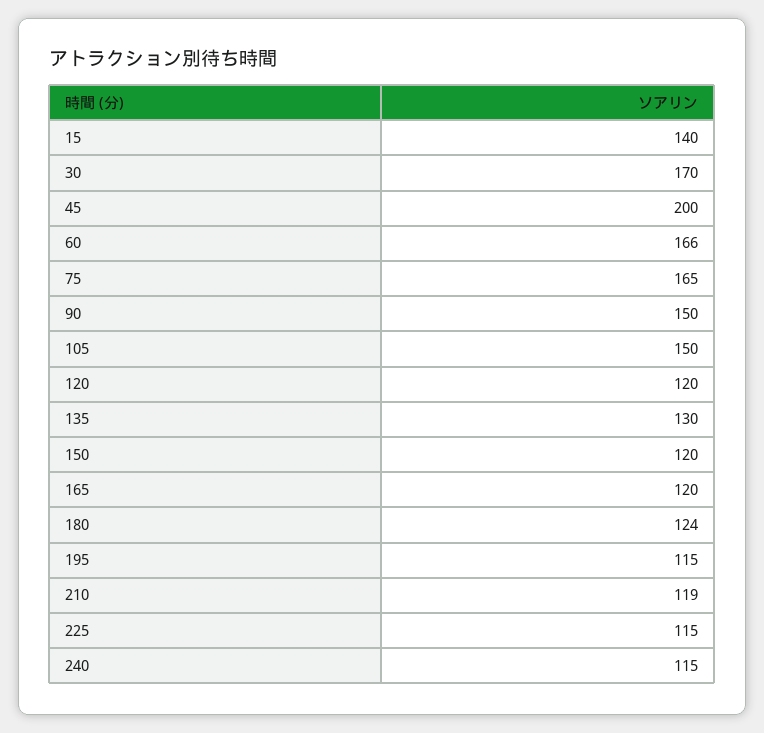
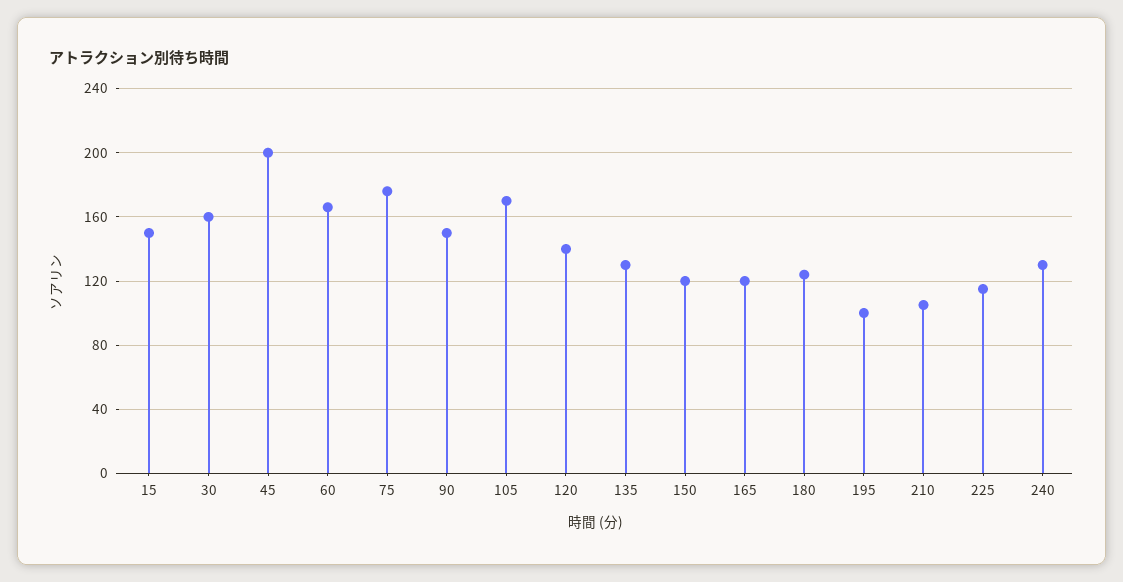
15: 140 -> 150
30: 170 -> 160
75: 165 -> 175
105: 150 -> 170
120: 120 -> 140
195: 115 -> 100
210: 119 -> 105
240: 115 -> 130

